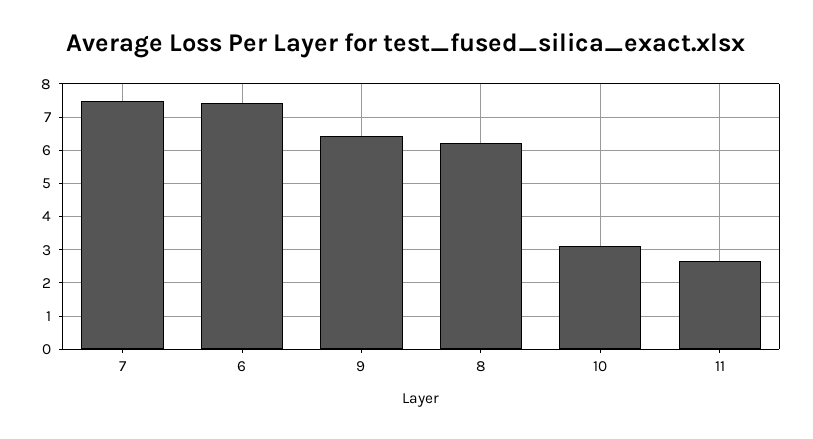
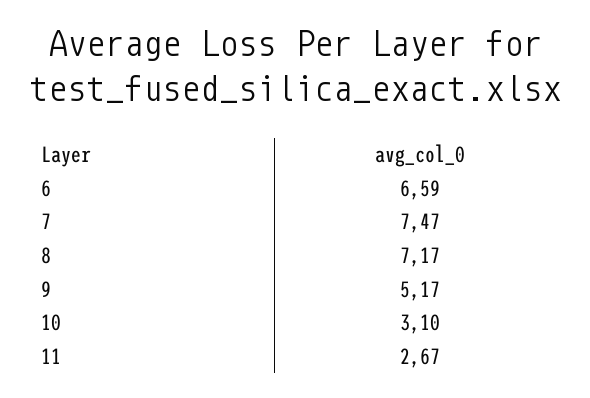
6: 7.4 -> 6.59
9: 6.4 -> 5.17
8: 6.2 -> 7.17

